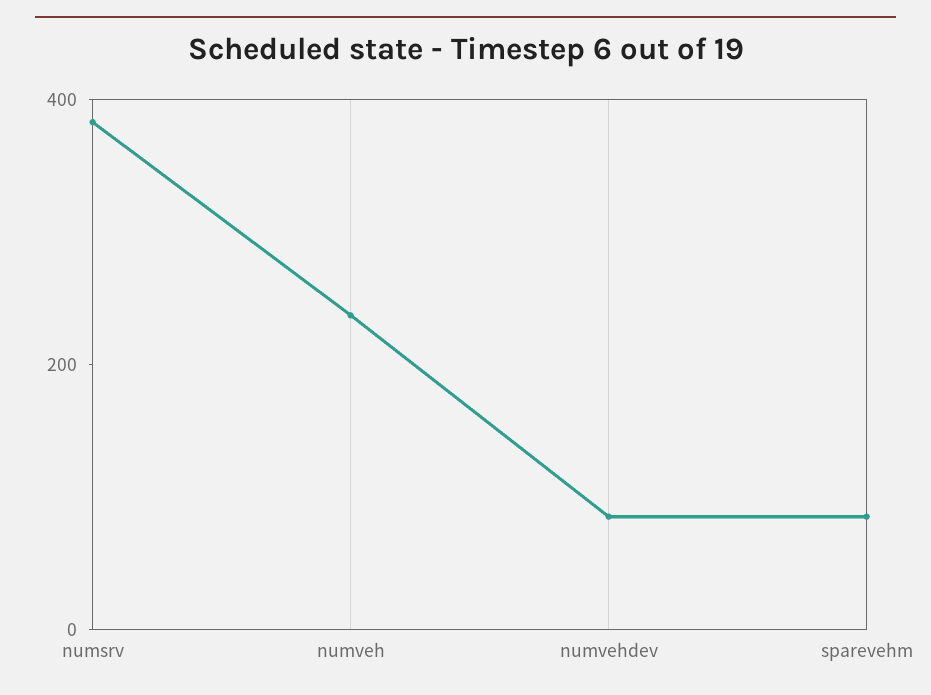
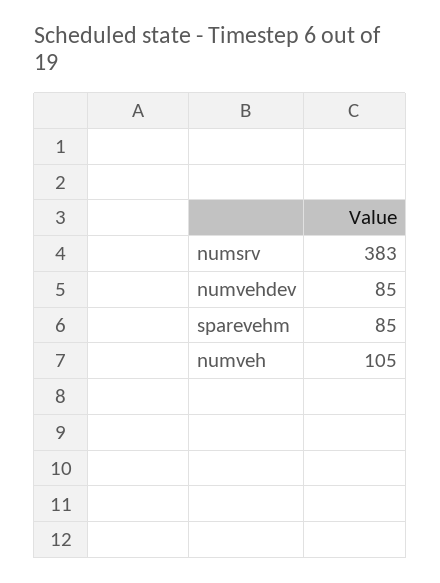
numveh: 250 -> 105

